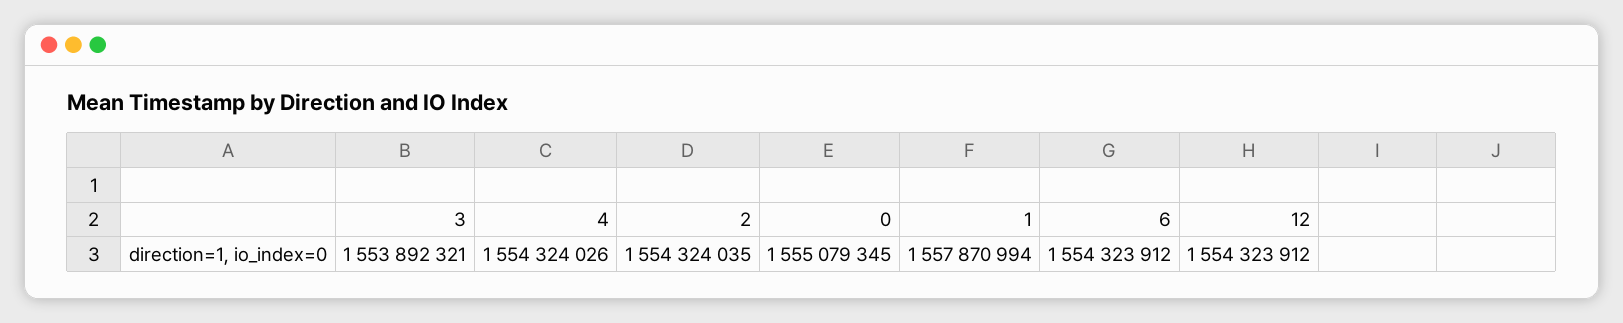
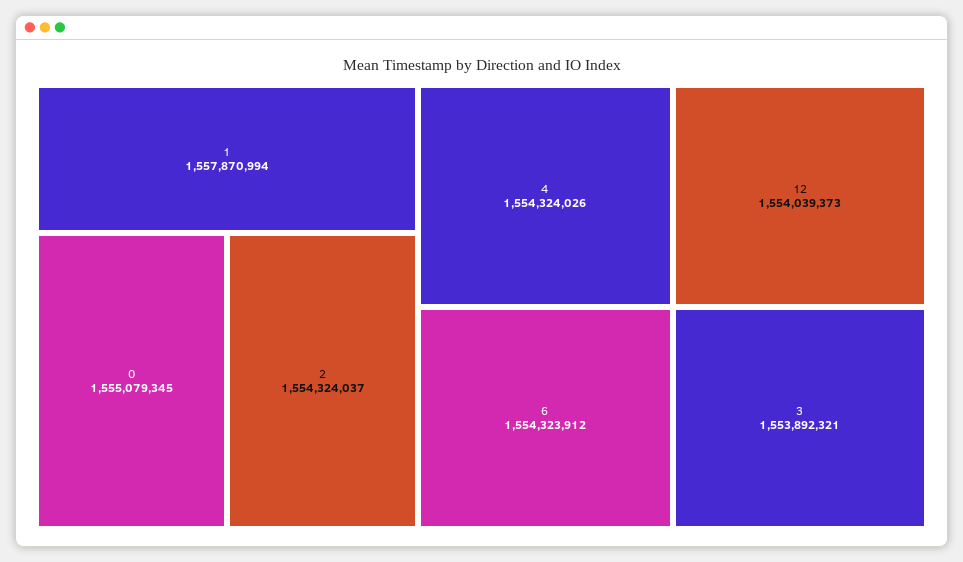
2: 1554324035 -> 1554324037
12: 1554323912 -> 1554039373

